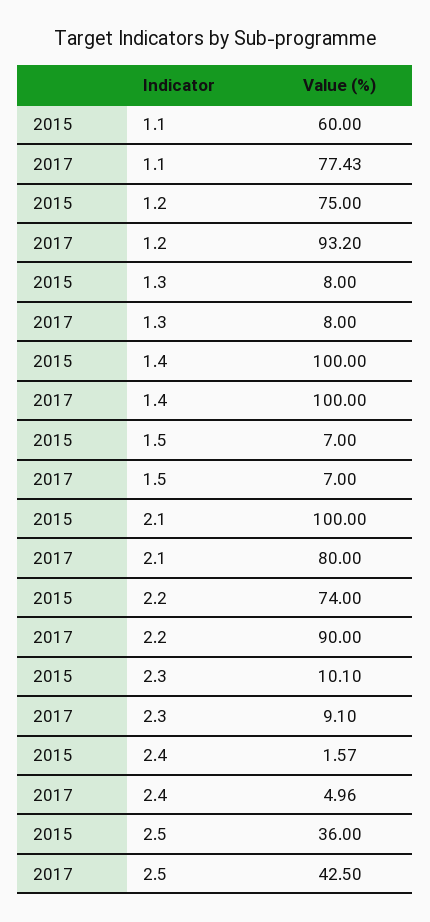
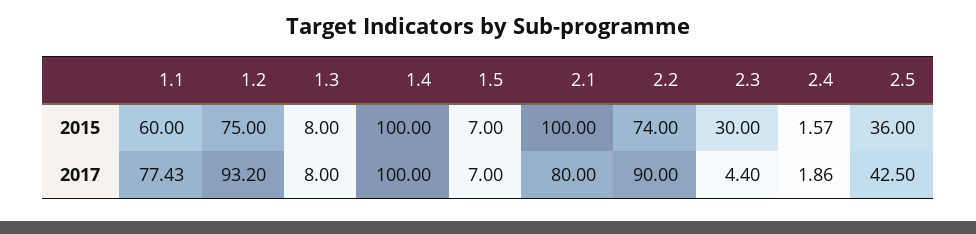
2015, 2.3: 10.1 -> 30
2017, 2.3: 9.1 -> 4.4
2017, 2.4: 4.96 -> 1.86

